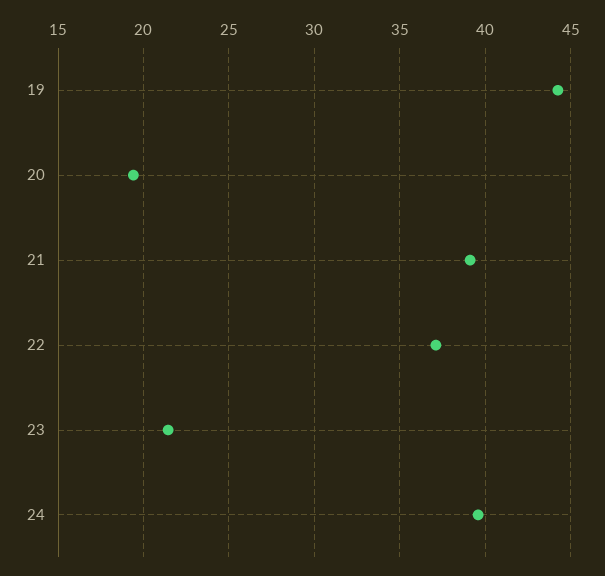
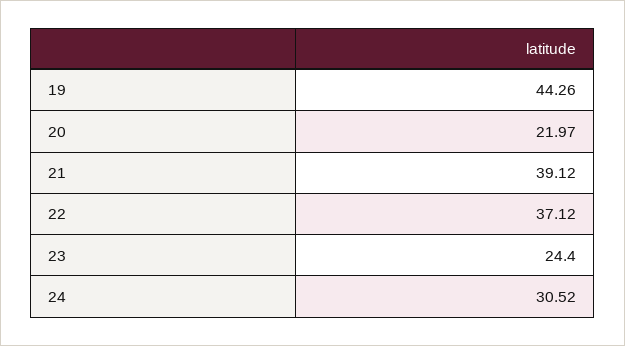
20: 19.5 -> 21.97
23: 21.5 -> 24.4
24: 39.5 -> 30.52

